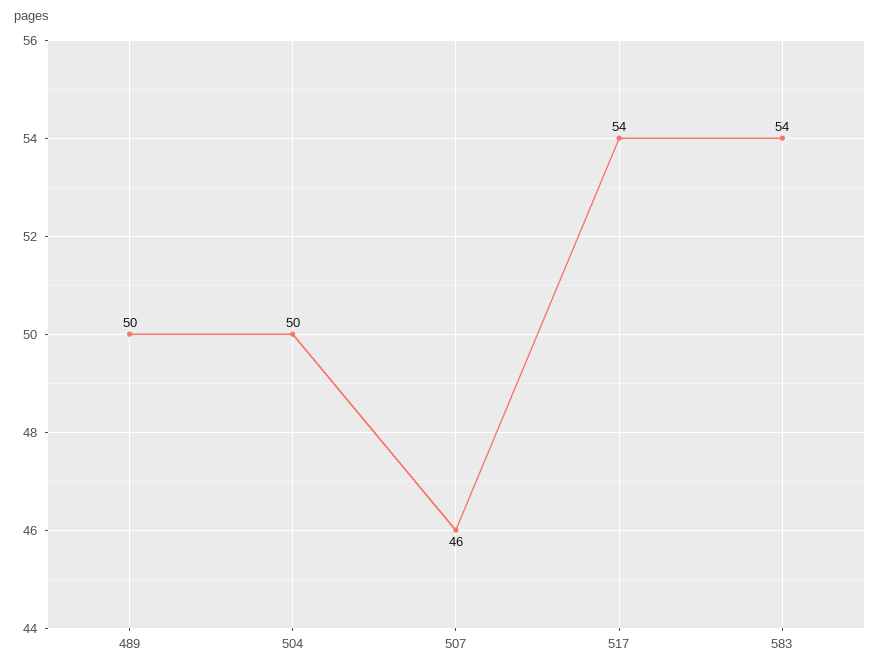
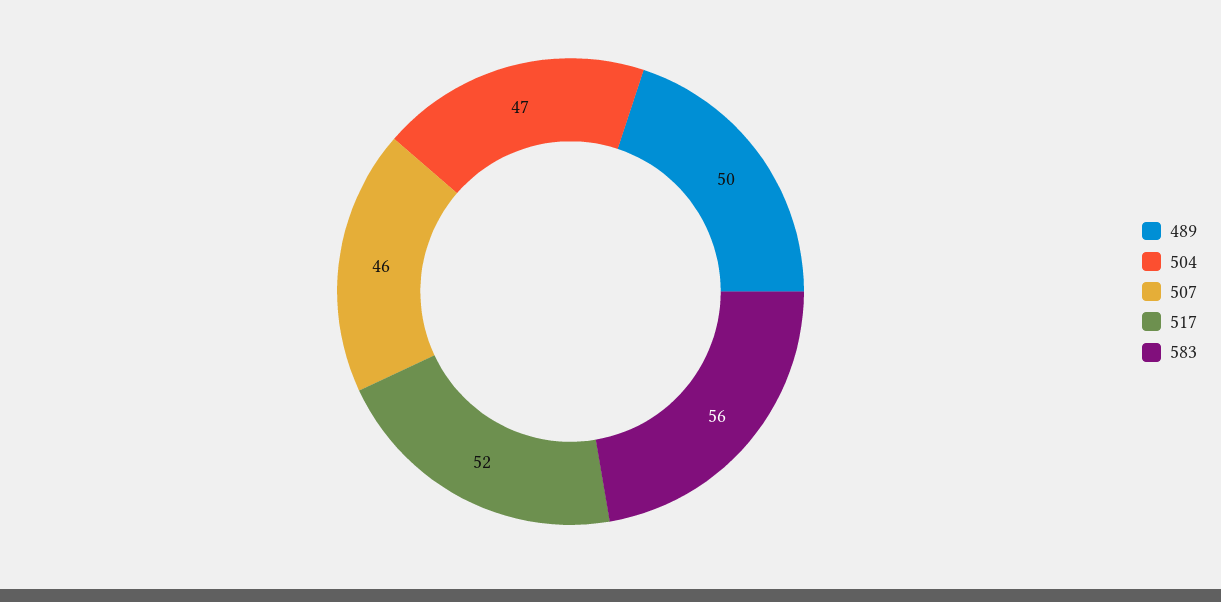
504: 50 -> 47
517: 54 -> 52
583: 54 -> 56

